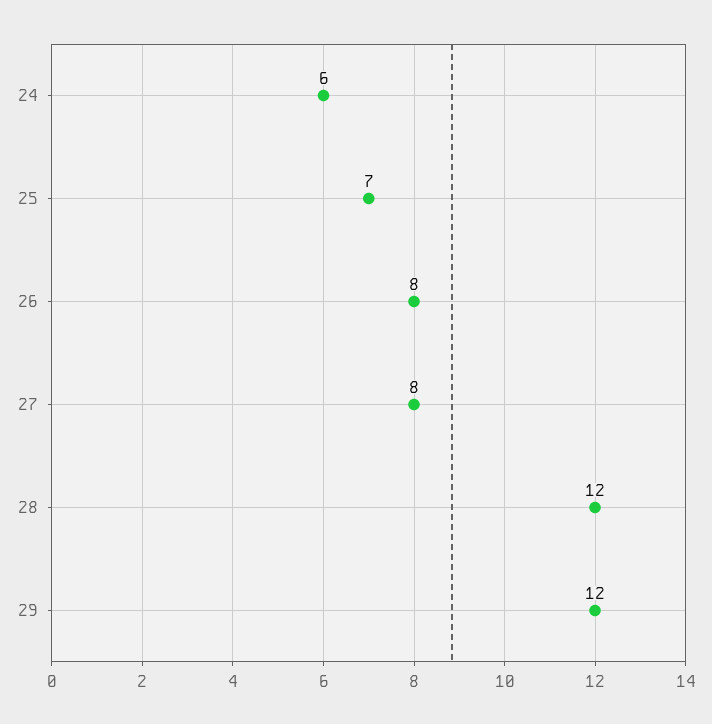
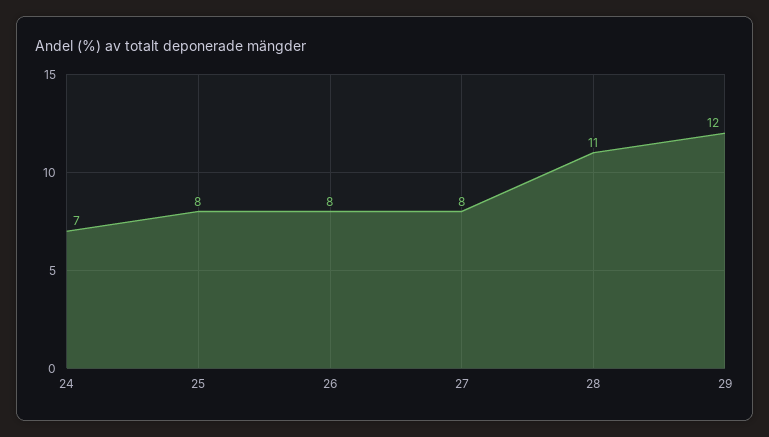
24: 6 -> 7
25: 7 -> 8
28: 12 -> 11

